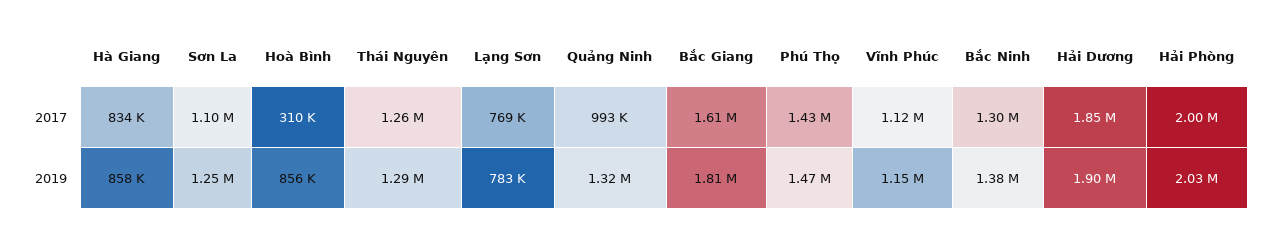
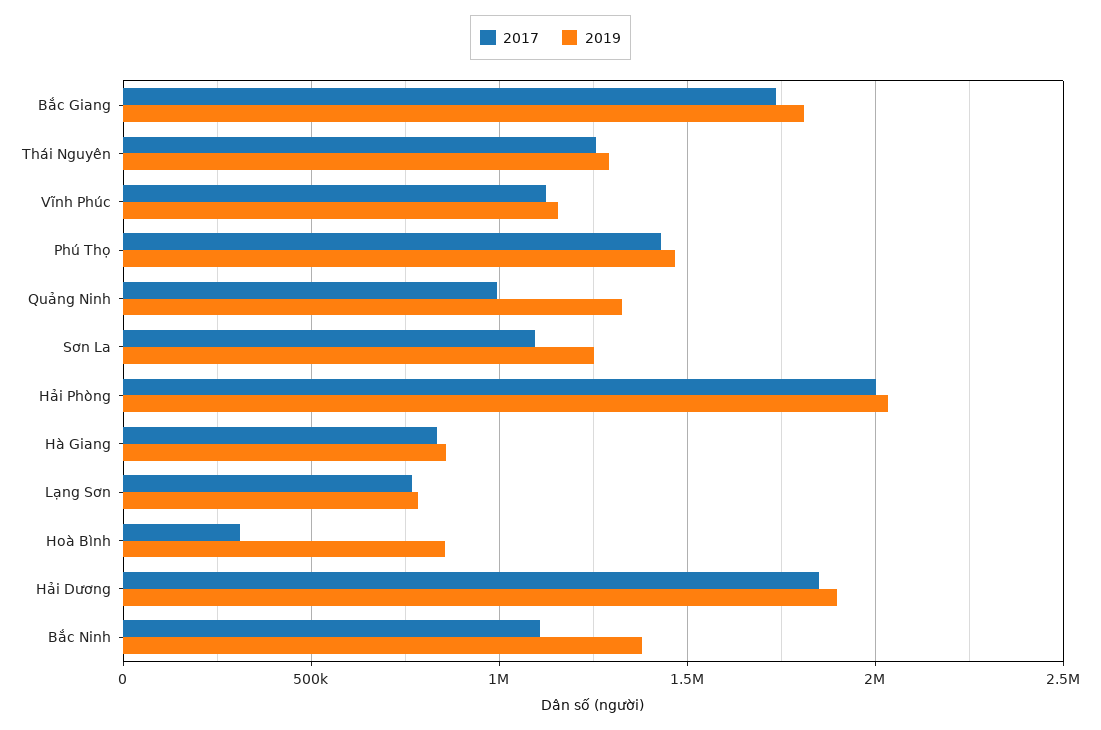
2017, Bắc Giang: 1610000 -> 1750000
2017, Bắc Ninh: 1300000 -> 1100000

